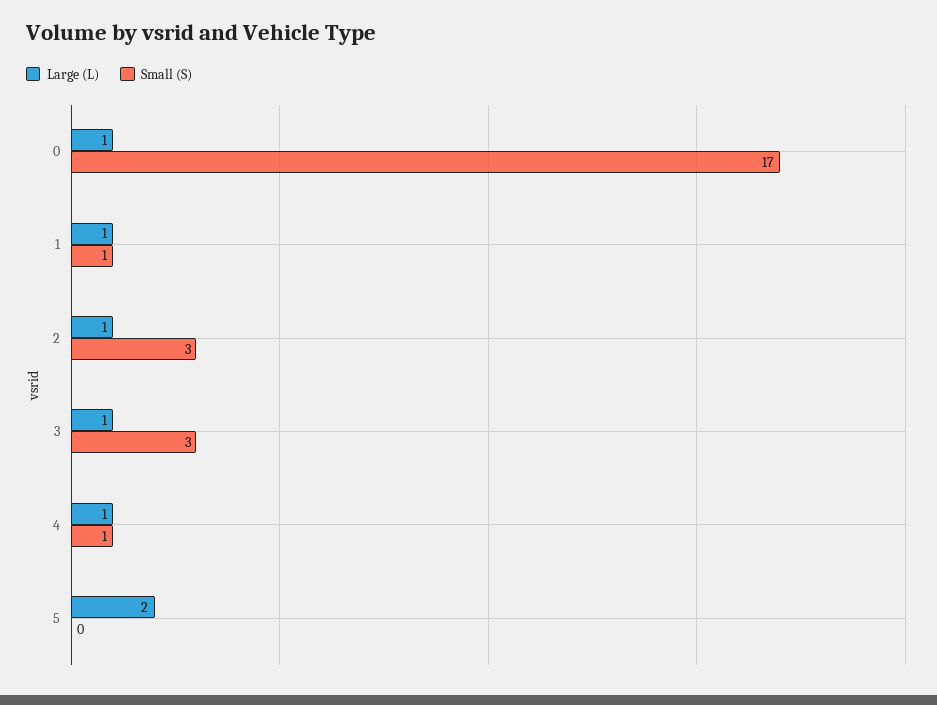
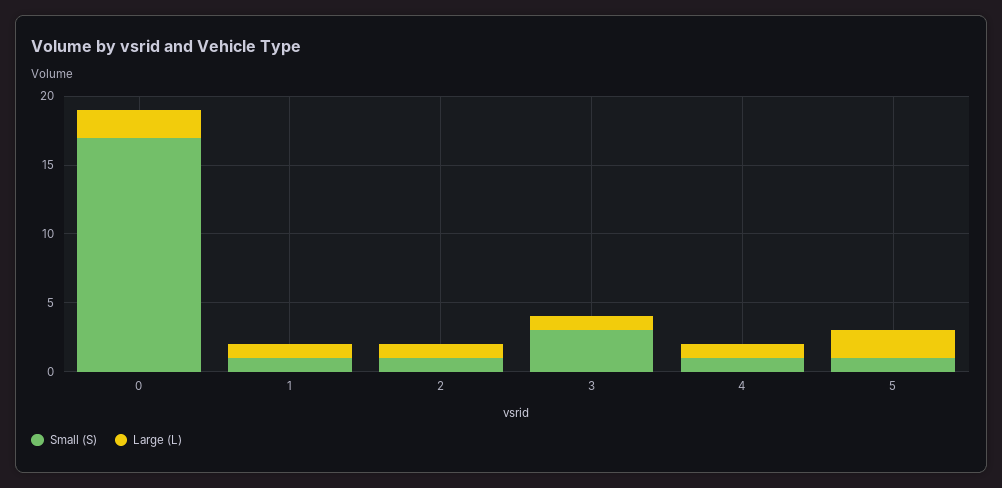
Large (L), 0: 1 -> 2
Small (S), 2: 3 -> 1
Small (S), 5: 0 -> 1

